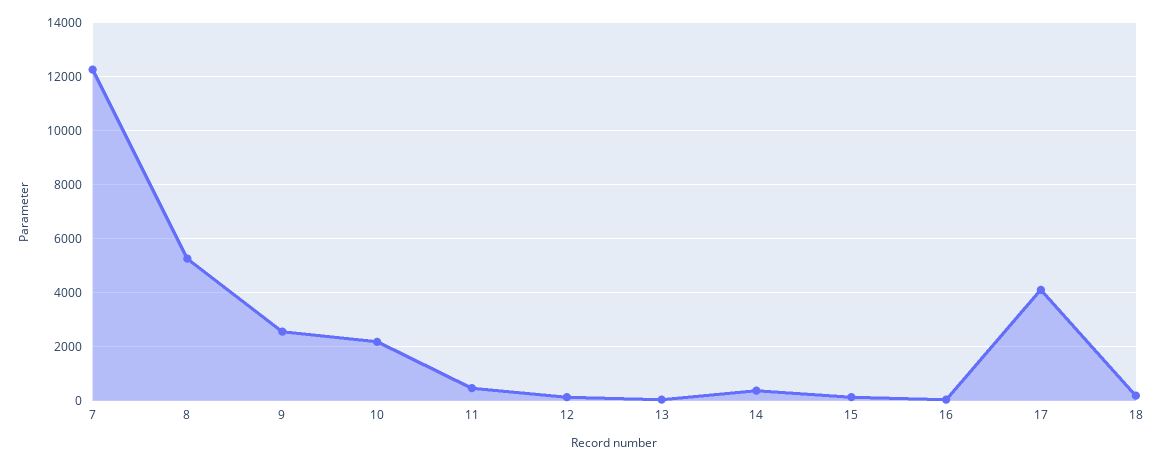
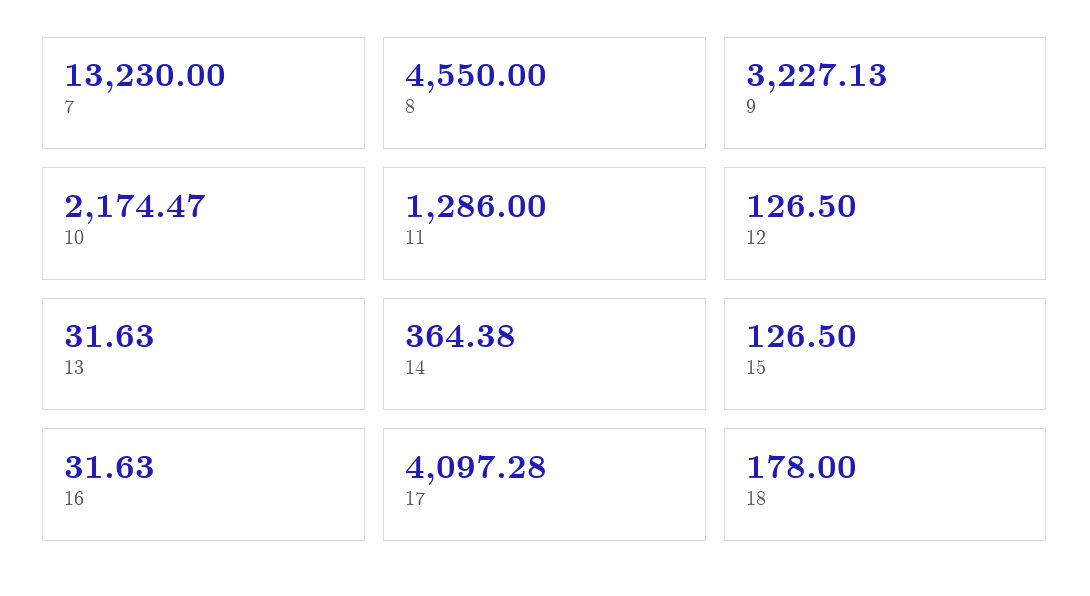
7: 12250 -> 13230
8: 5250 -> 4550
9: 2500 -> 3227.13
11: 500 -> 1286

